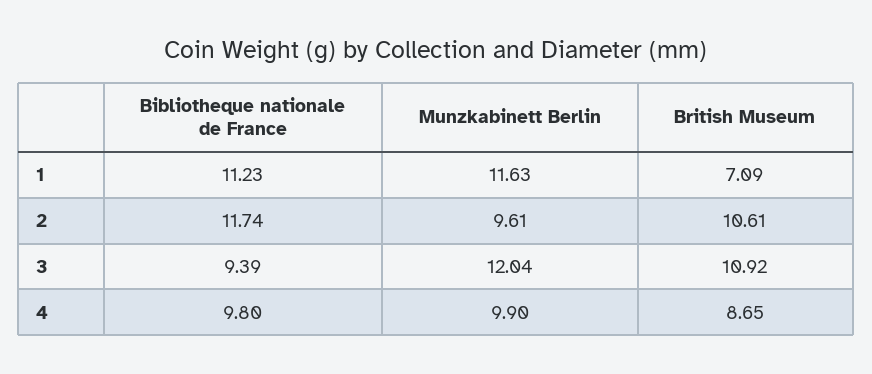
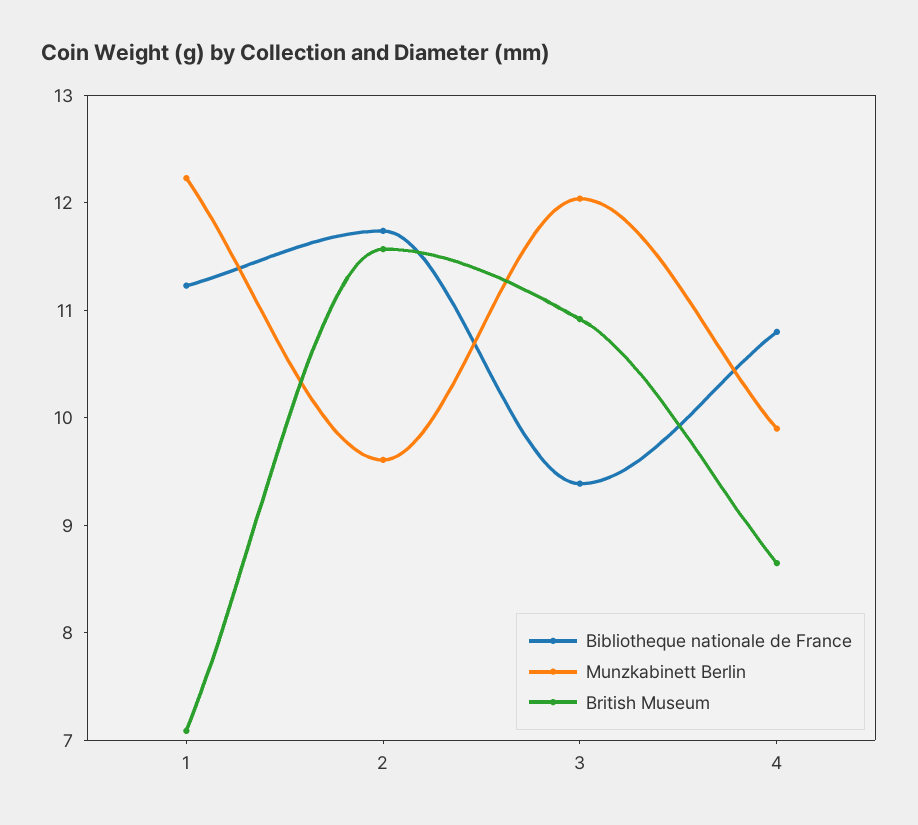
Munzkabinett Berlin, 1: 11.63 -> 12.2
British Museum, 2: 10.61 -> 11.6
Bibliotheque nationale de France, 4: 9.8 -> 10.8

